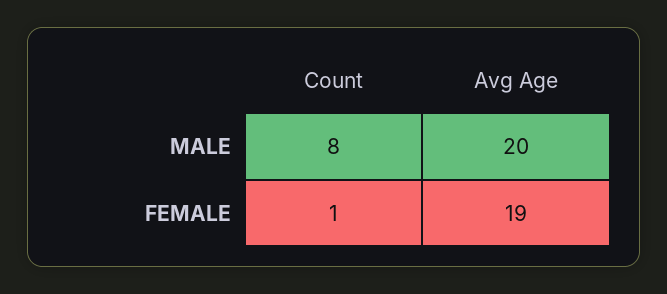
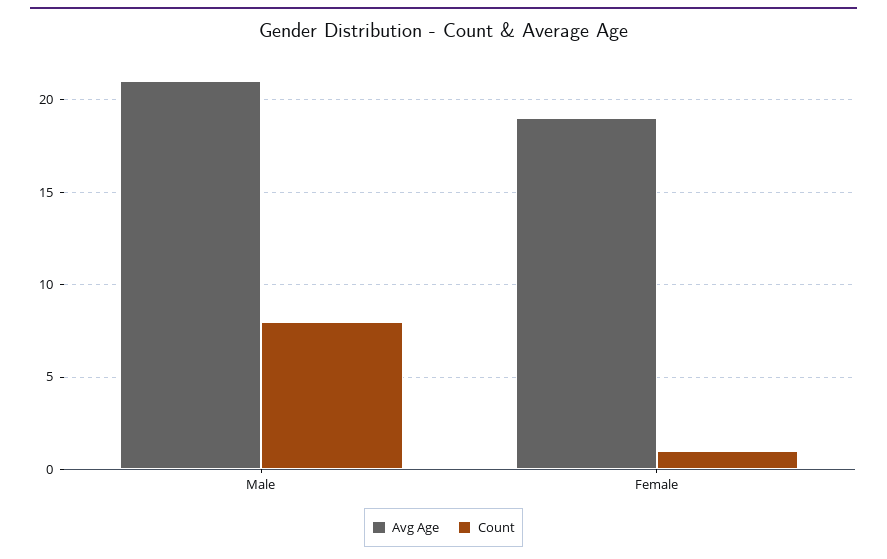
Avg Age, MALE: 20 -> 21

